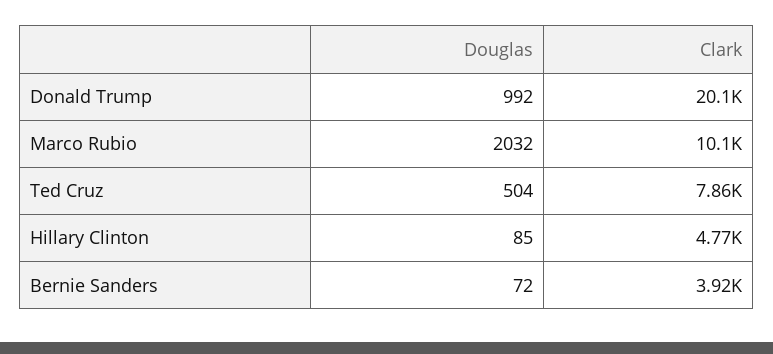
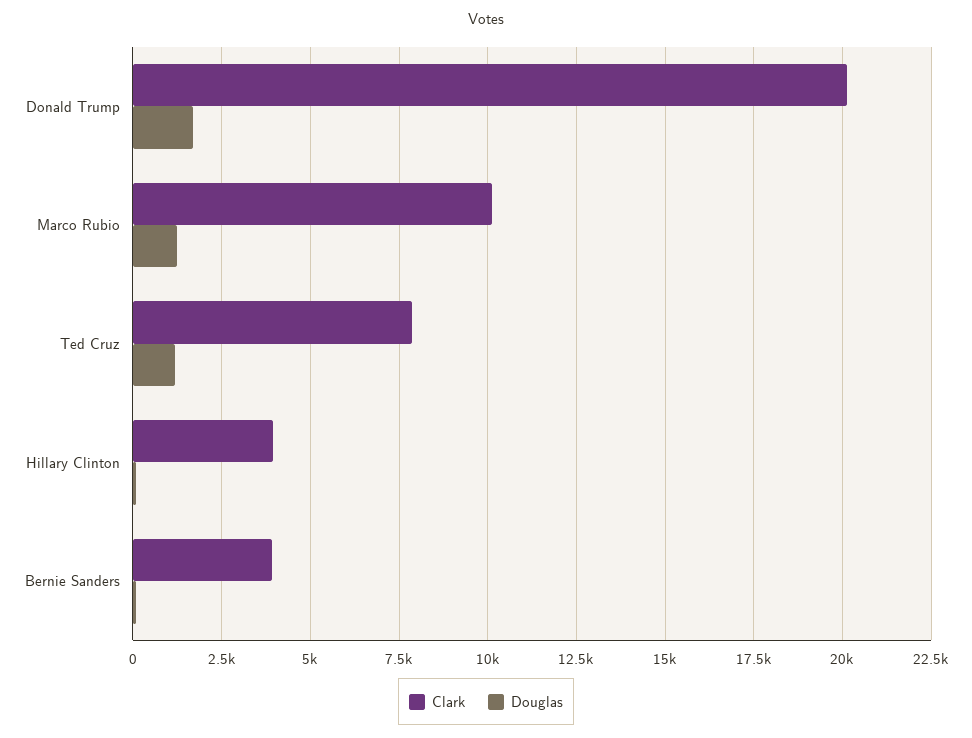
Douglas, Donald Trump: 992 -> 1750
Douglas, Marco Rubio: 2032 -> 1250
Douglas, Ted Cruz: 504 -> 1250
Clark, Hillary Clinton: 4770 -> 4000

